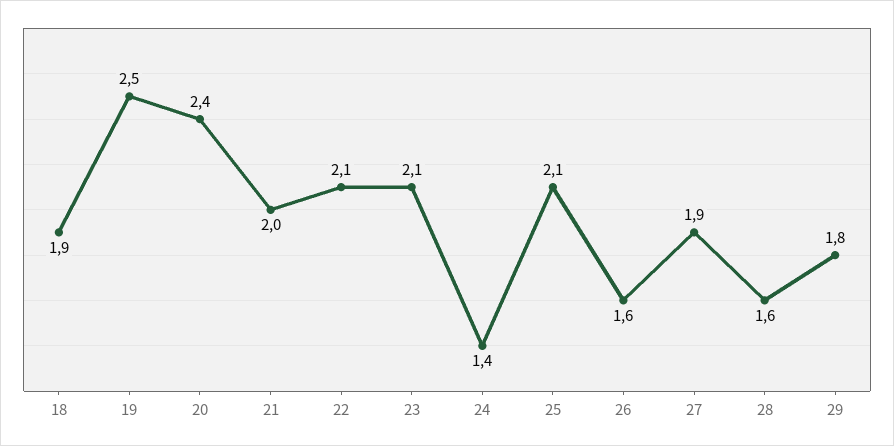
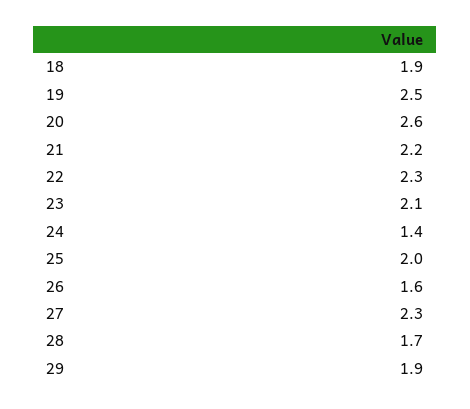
20: 2.4 -> 2.6
21: 2 -> 2.2
22: 2.1 -> 2.3
25: 2.1 -> 2
27: 1.9 -> 2.3
28: 1.6 -> 1.7
29: 1.8 -> 1.9

